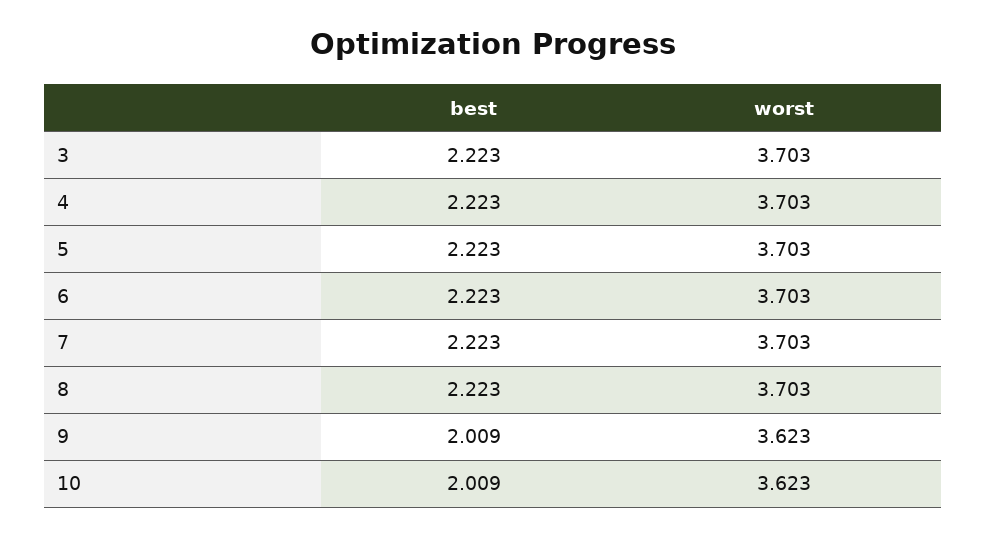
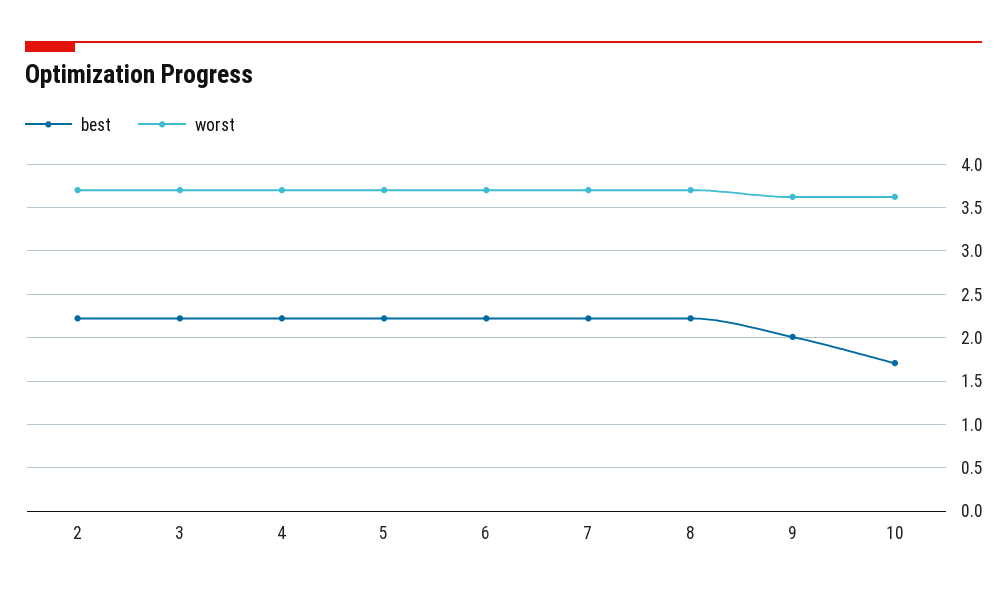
best, 10: 2.009 -> 1.7
best, 2: none -> 2.2
worst, 2: none -> 3.7

